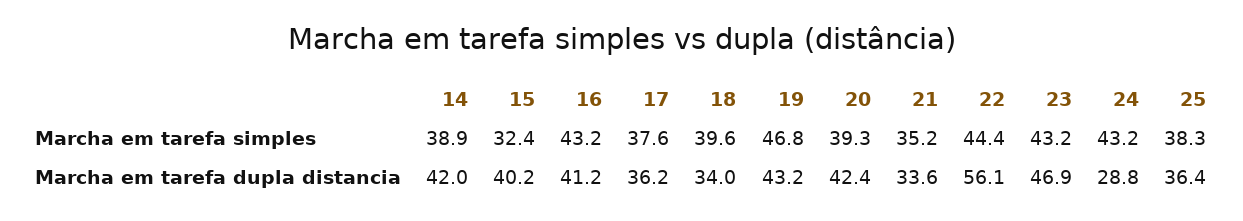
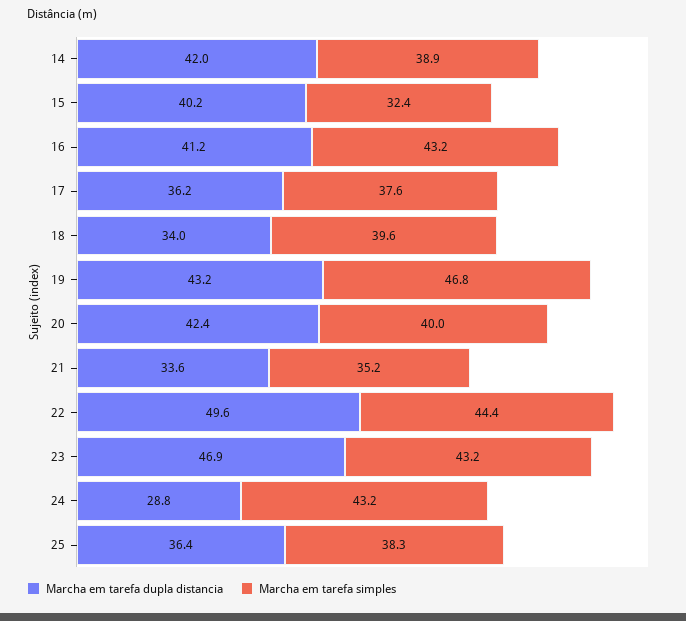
Marcha em tarefa simples, 20: 39.3 -> 40
Marcha em tarefa dupla distancia, 22: 56.1 -> 49.6

